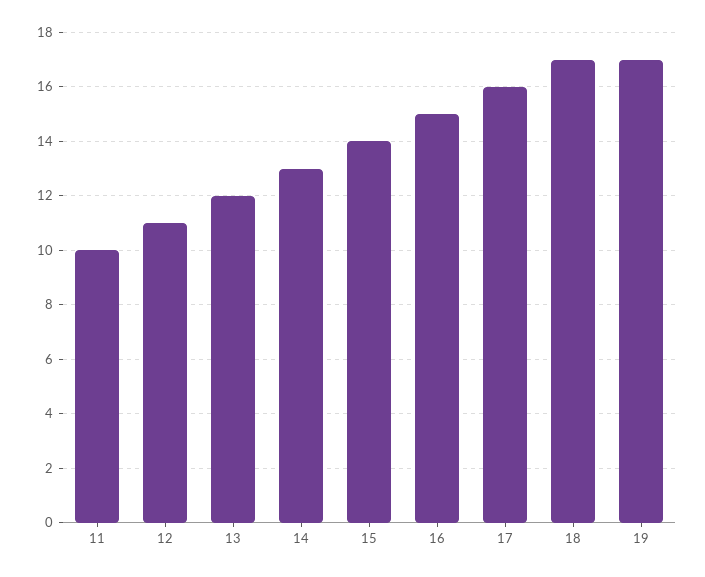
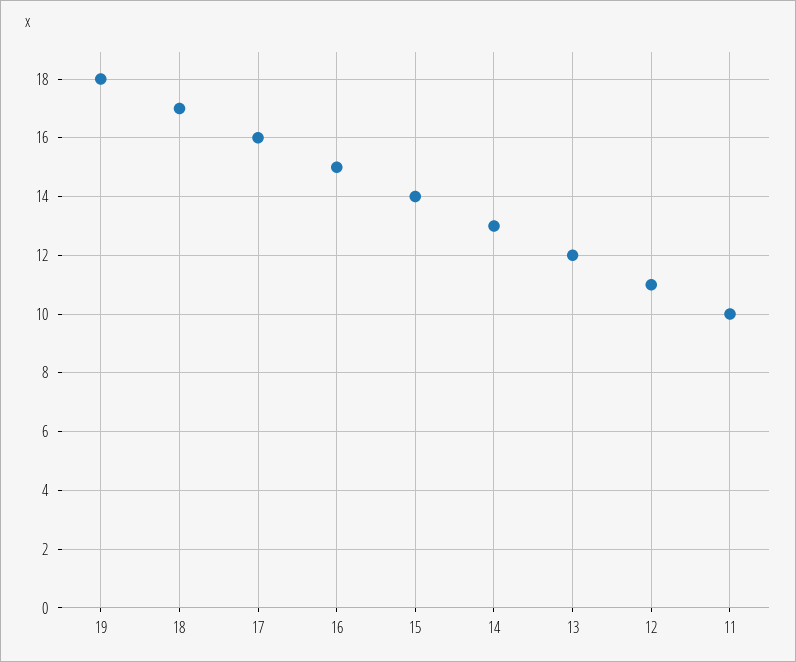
19: 17 -> 18

